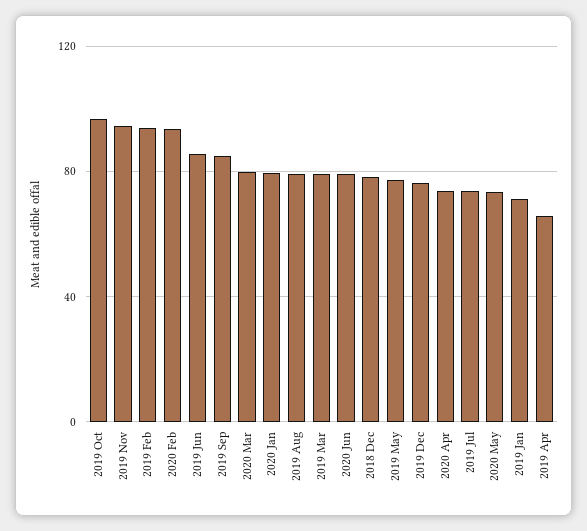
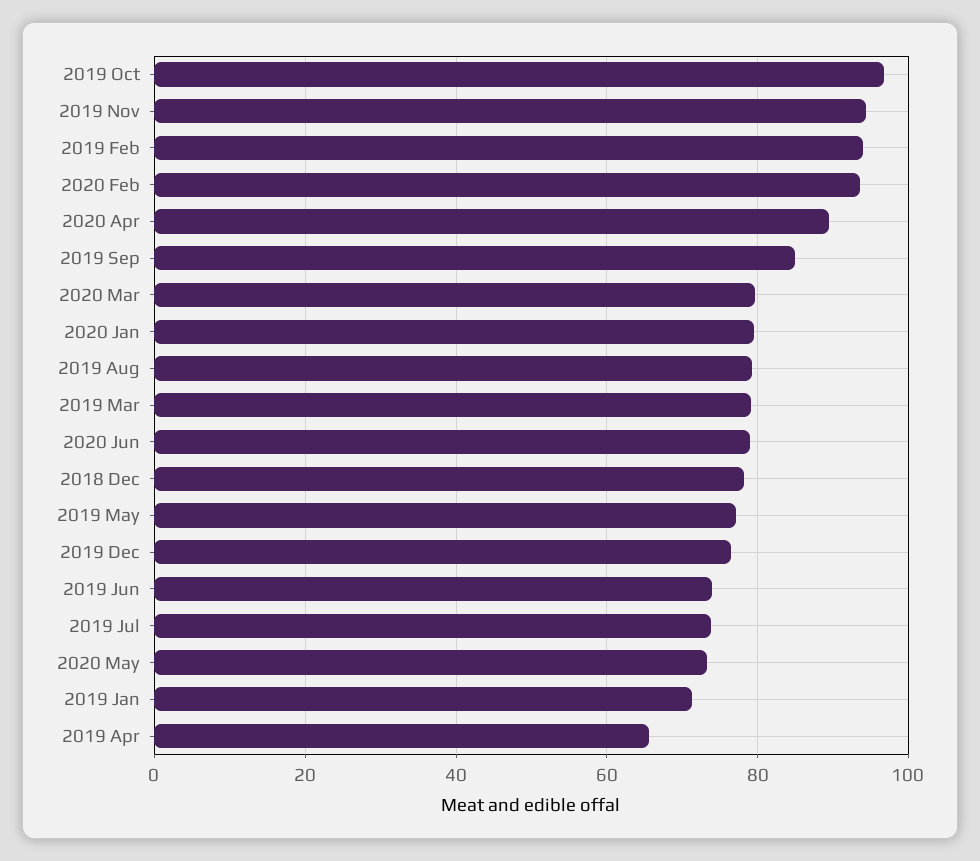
2019 Jun: 85 -> 74
2020 Apr: 75 -> 90

